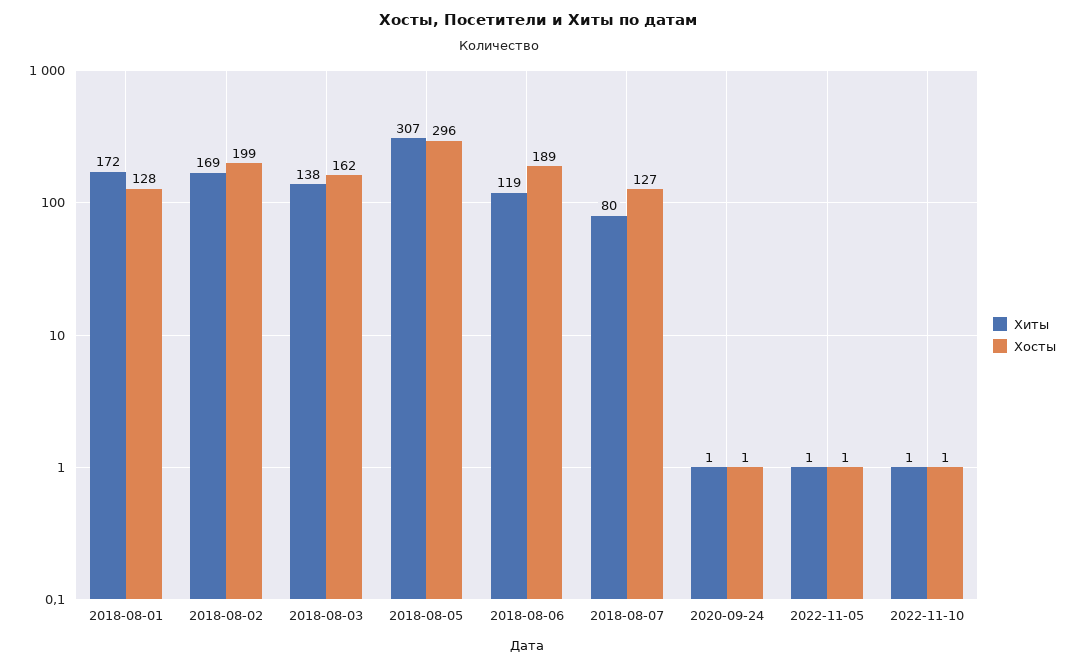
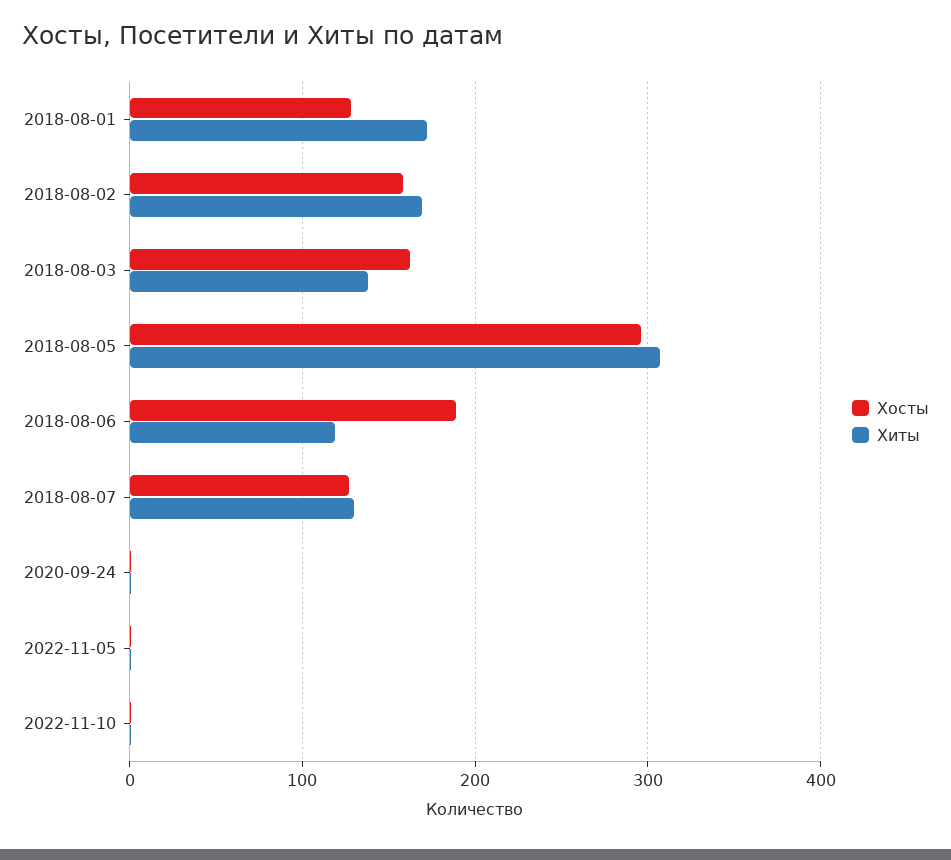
Хосты, 2018-08-02: 199 -> 160
Хиты, 2018-08-07: 80 -> 130

